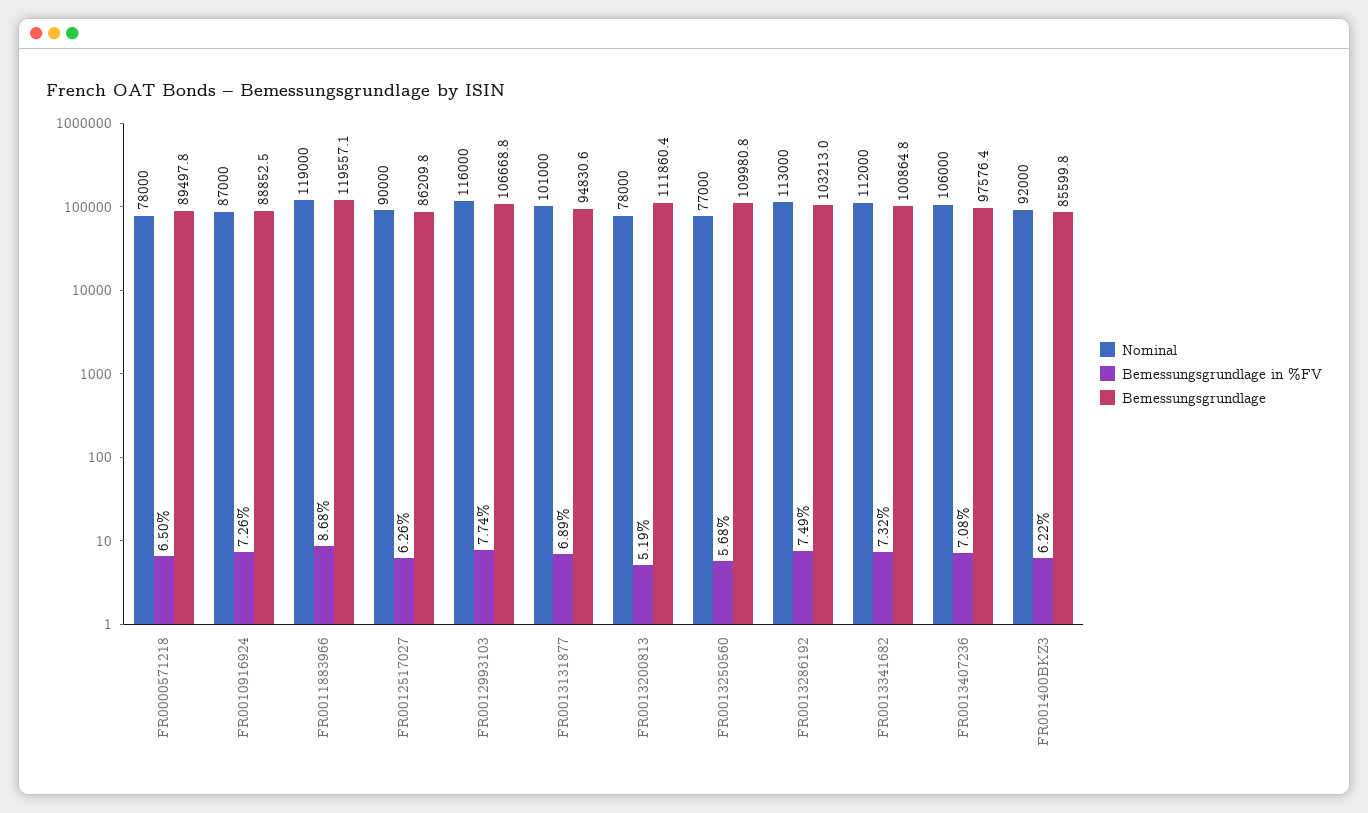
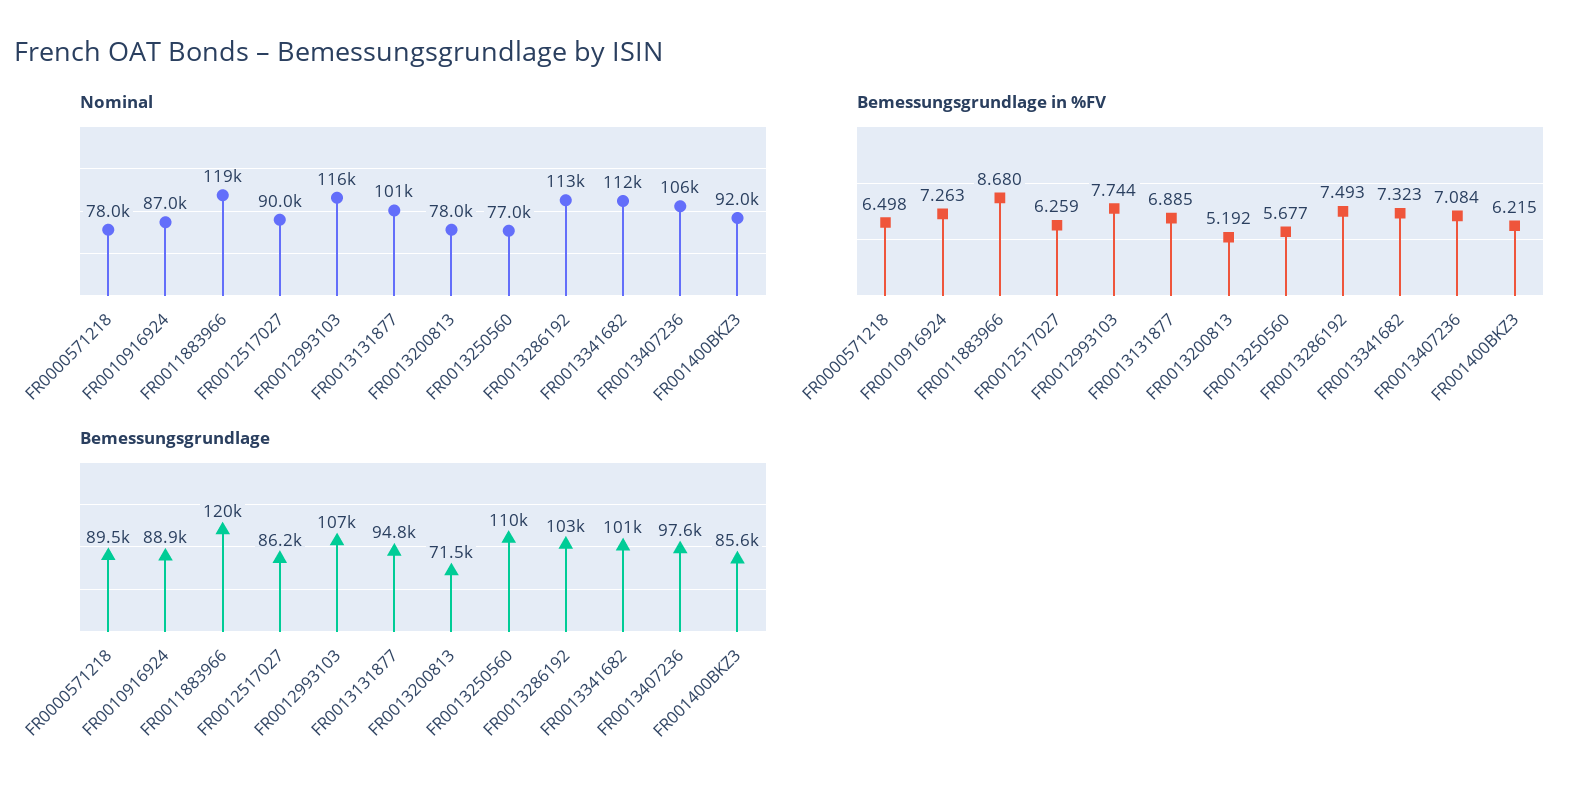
Bemessungsgrundlage, FR0013200813: 111860.4 -> 71500

